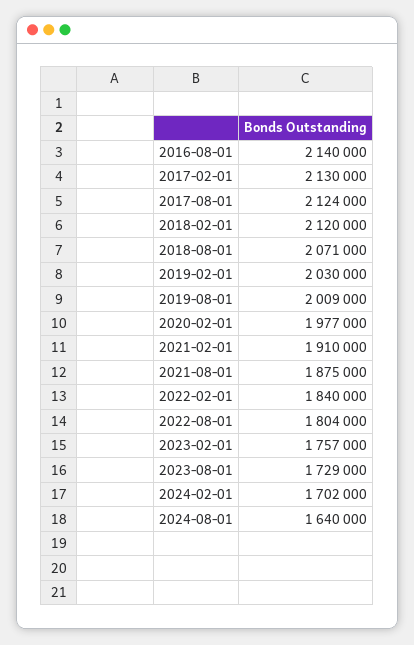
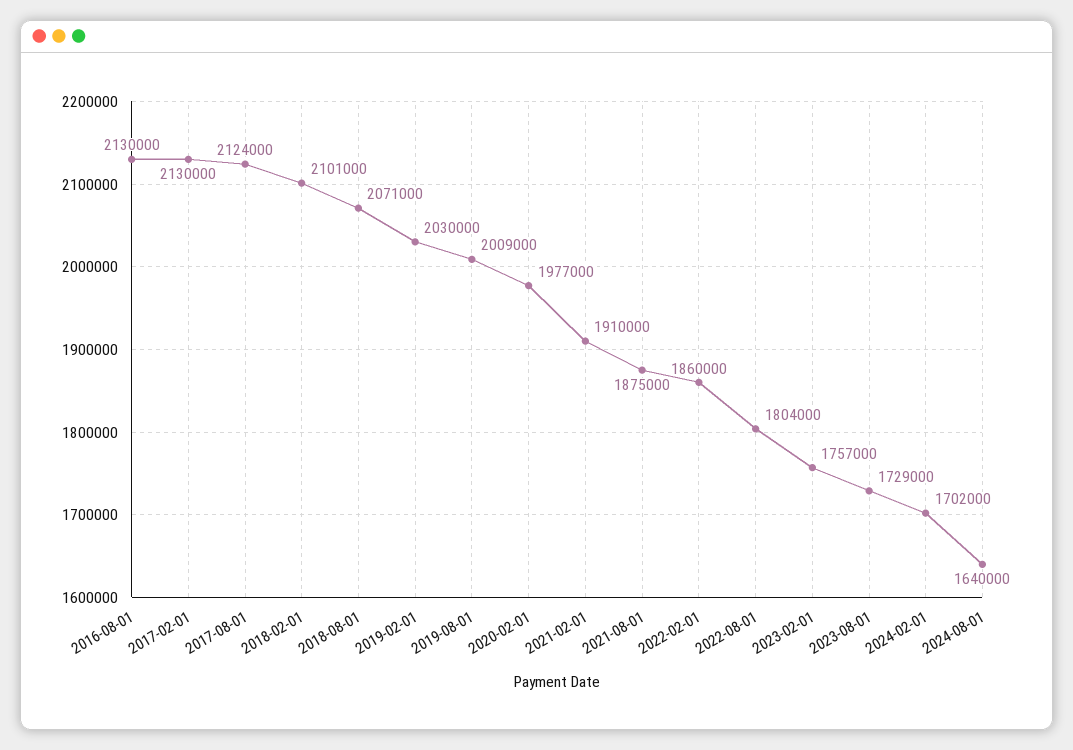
2016-08-01: 2140000 -> 2130000
2018-02-01: 2120000 -> 2101000
2022-02-01: 1840000 -> 1860000

